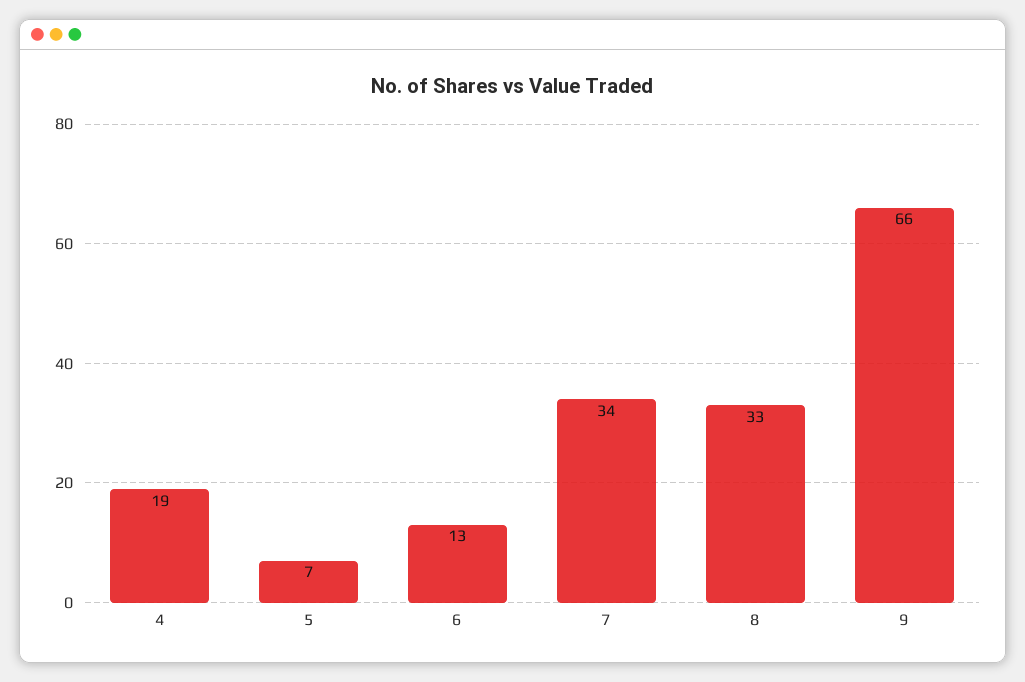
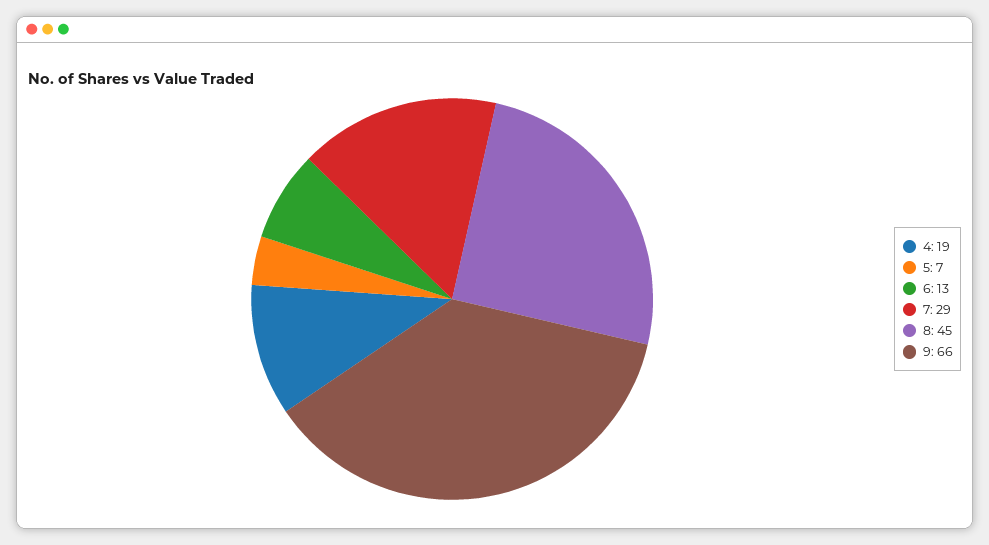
7: 34 -> 29
8: 33 -> 45

